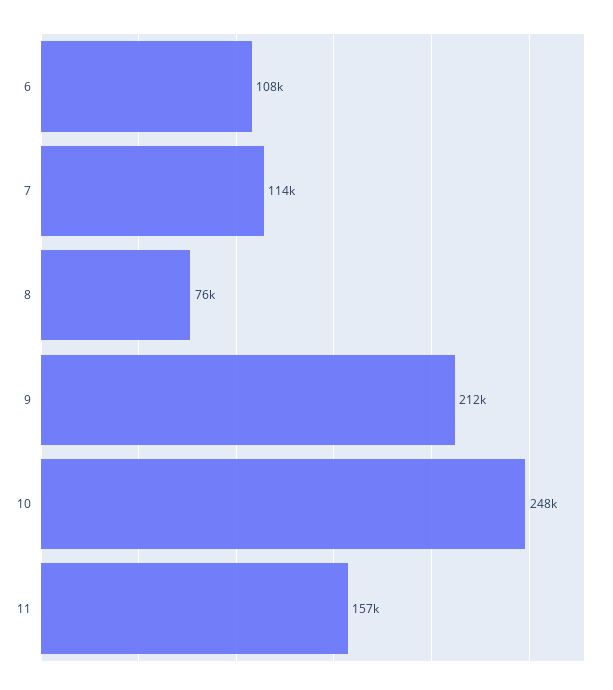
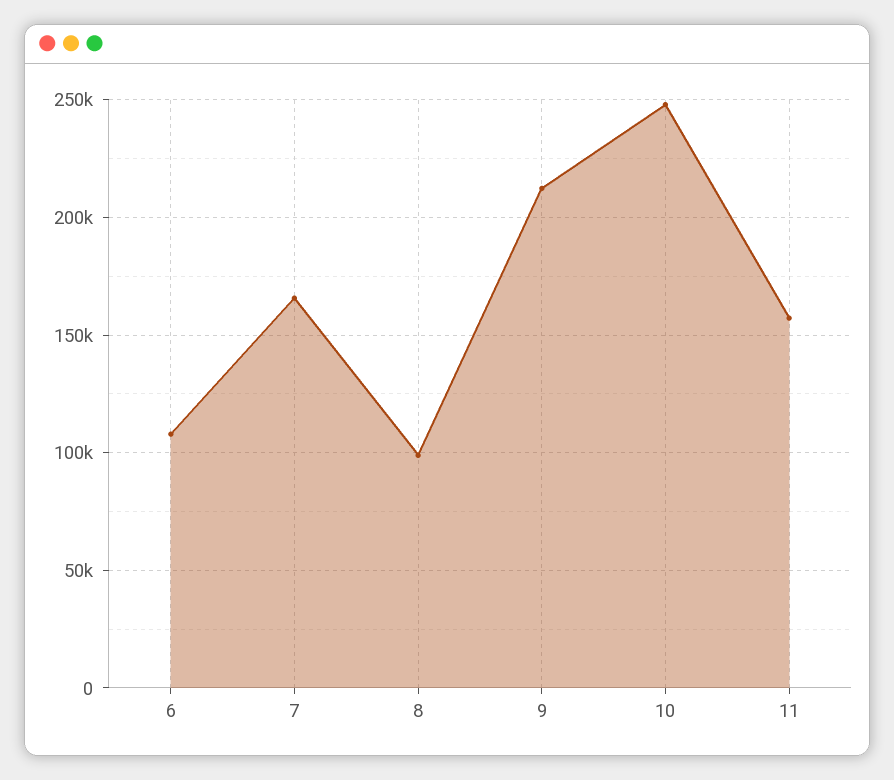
7: 114000 -> 165000
8: 76000 -> 100000

